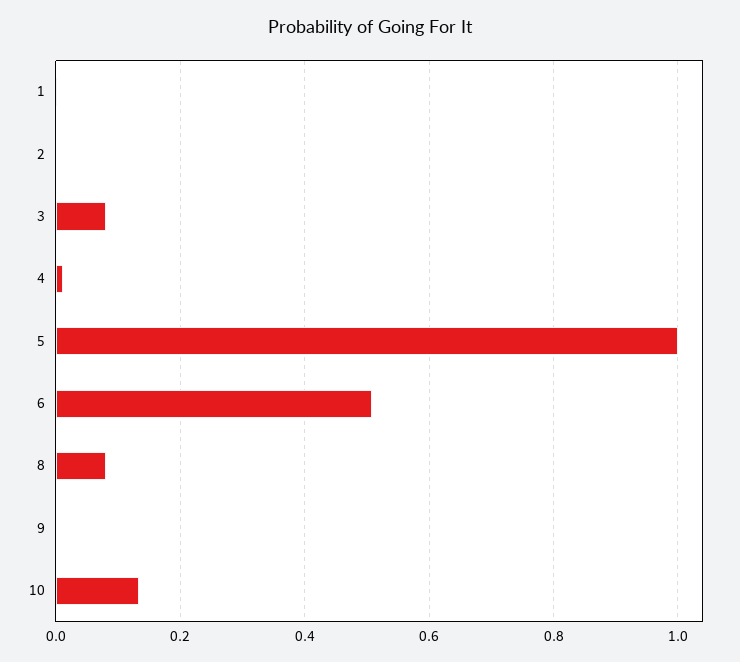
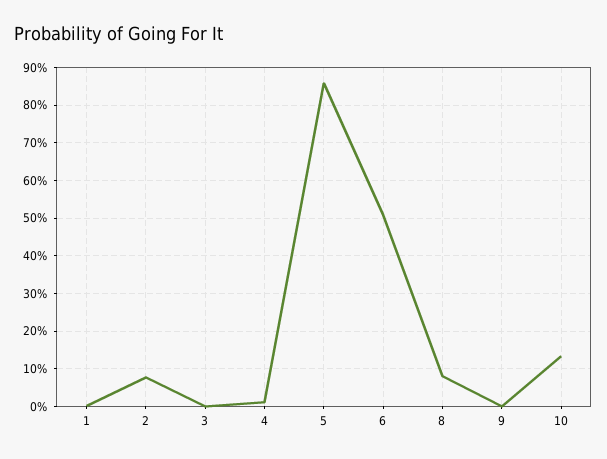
2: 0 -> 0.08
3: 0.08 -> 0
5: 1 -> 0.86

